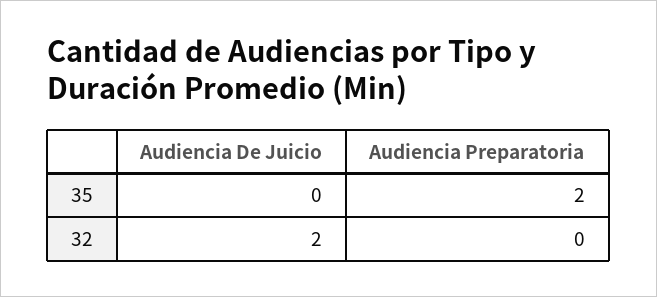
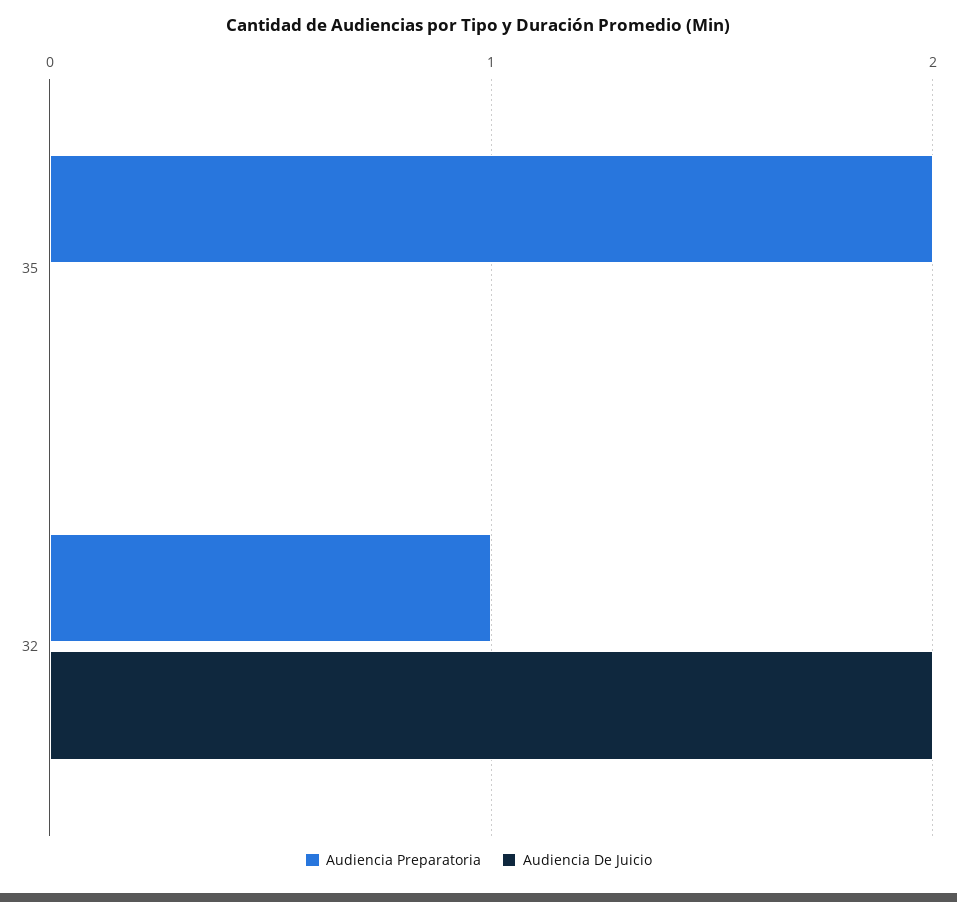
Audiencia Preparatoria, 32: 0 -> 1

